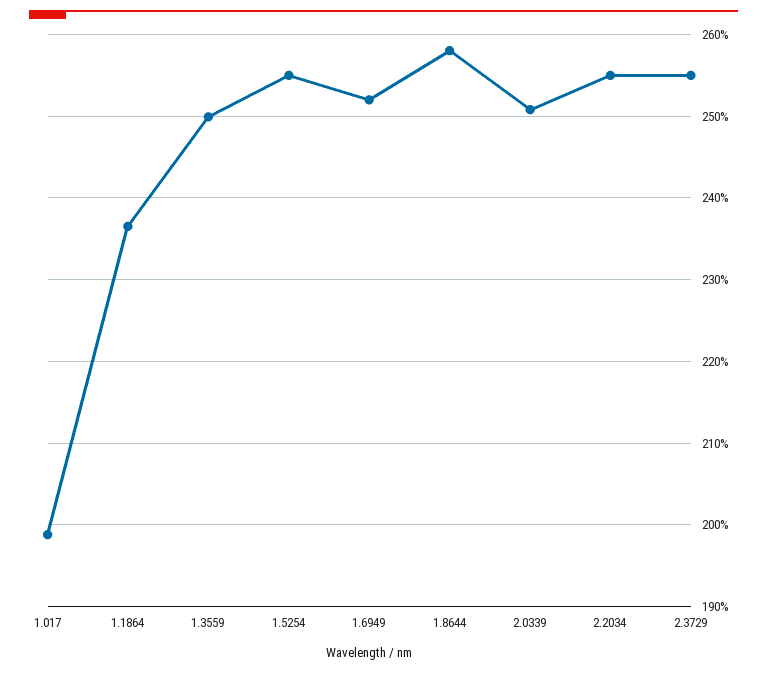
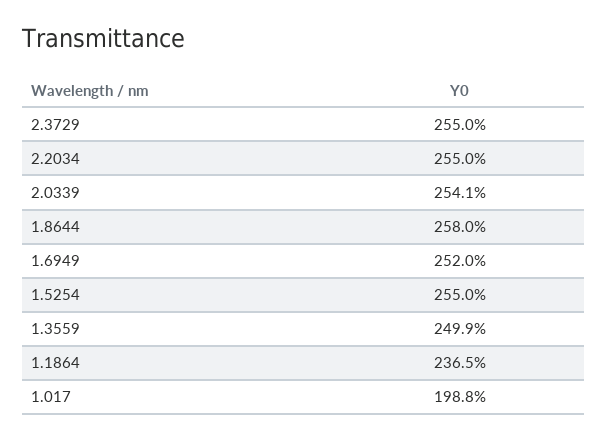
2.0339: 251 -> 254.1

